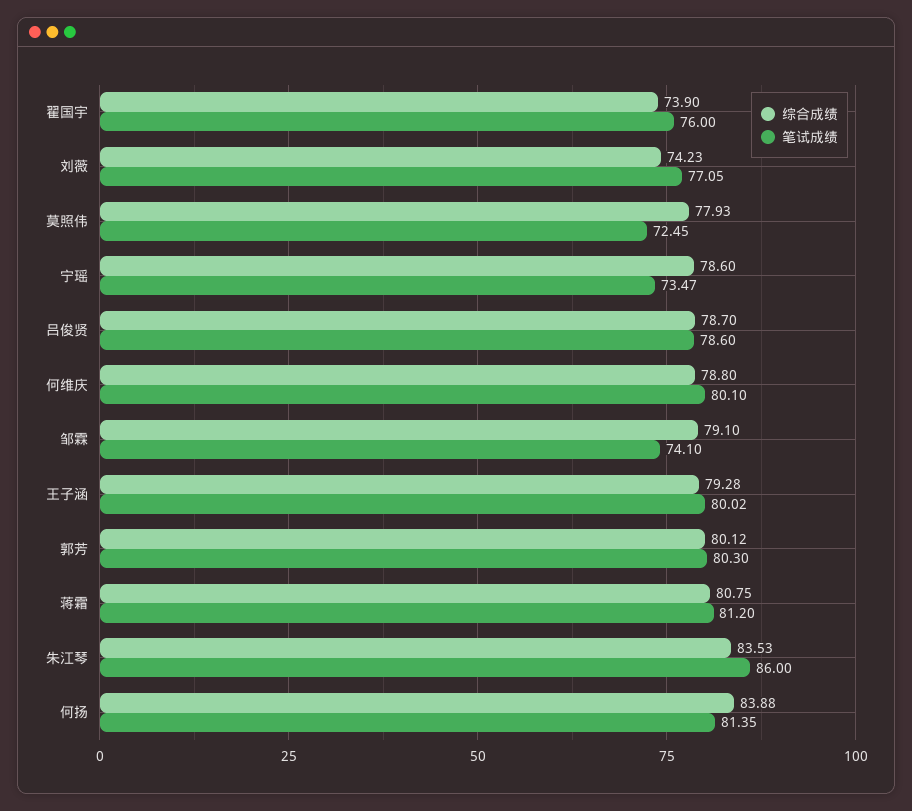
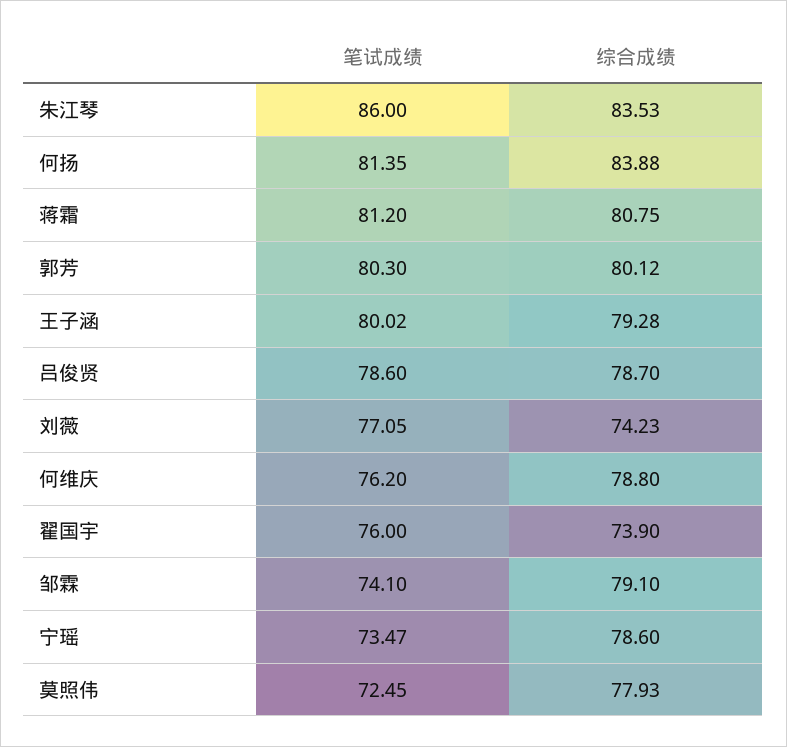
笔试成绩, 何维庆: 80.1 -> 76.2

